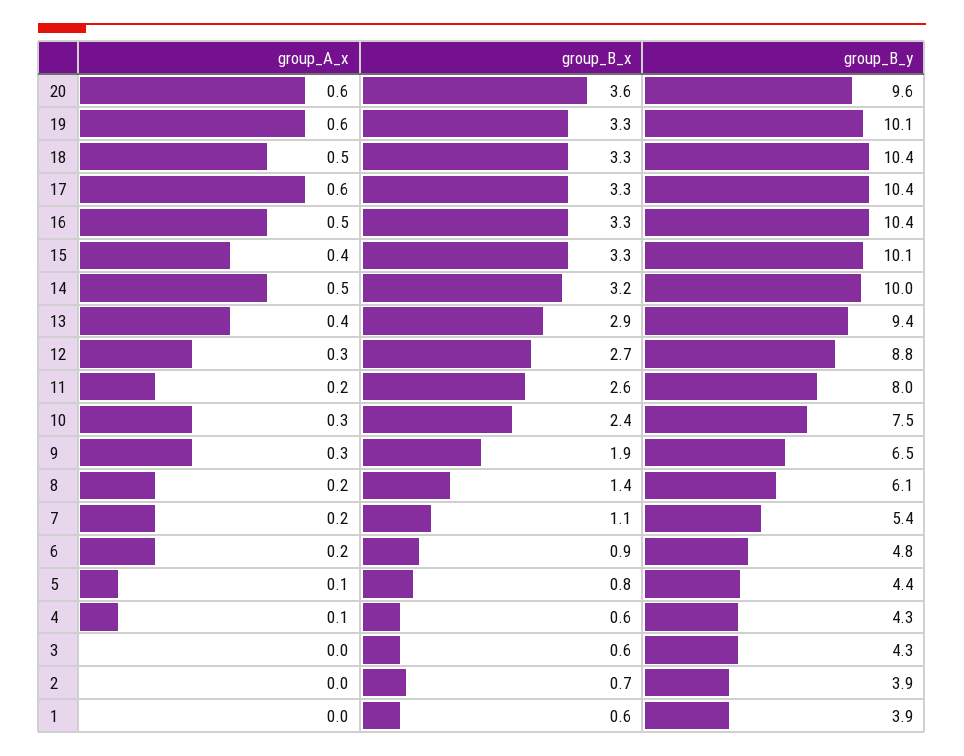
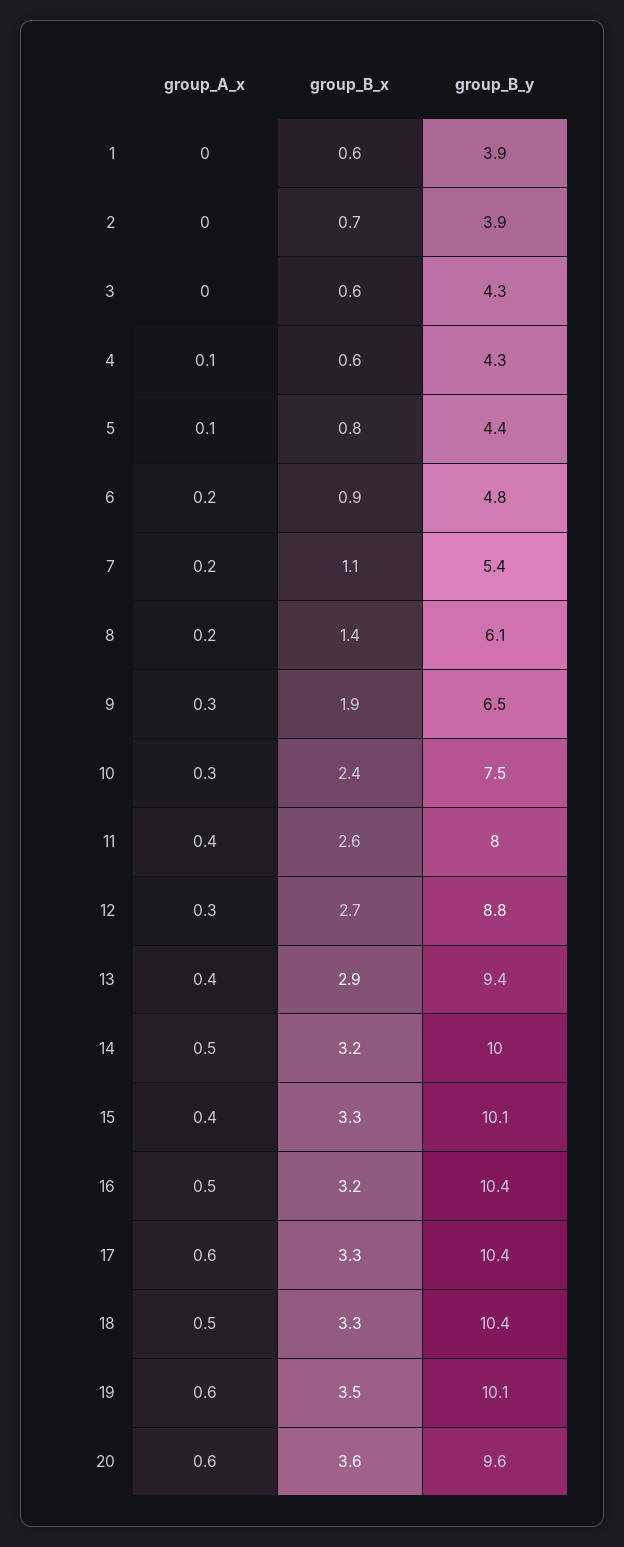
group_B_x, 19: 3.3 -> 3.5
group_B_x, 16: 3.3 -> 3.2
group_A_x, 11: 0.2 -> 0.4

